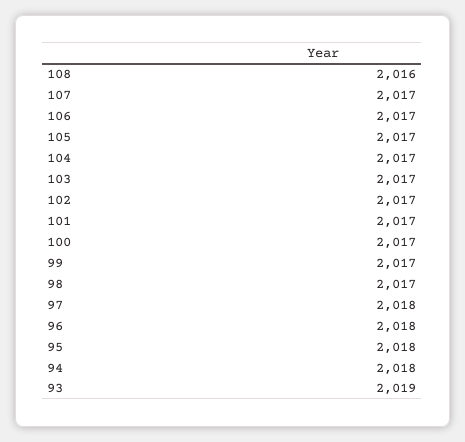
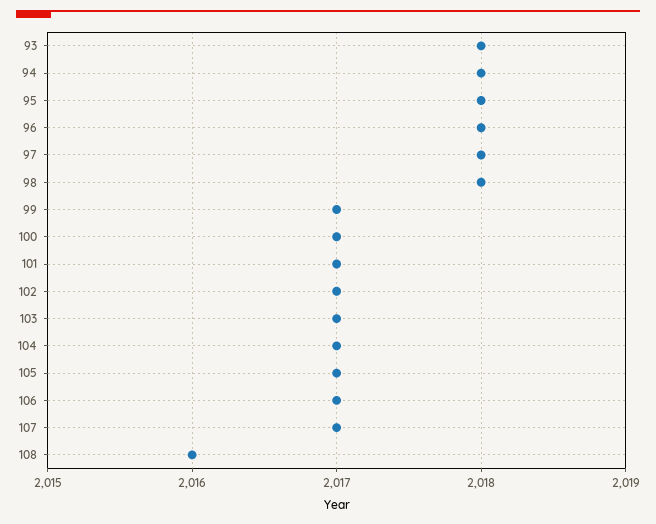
98: 2017 -> 2018
93: 2019 -> 2018

